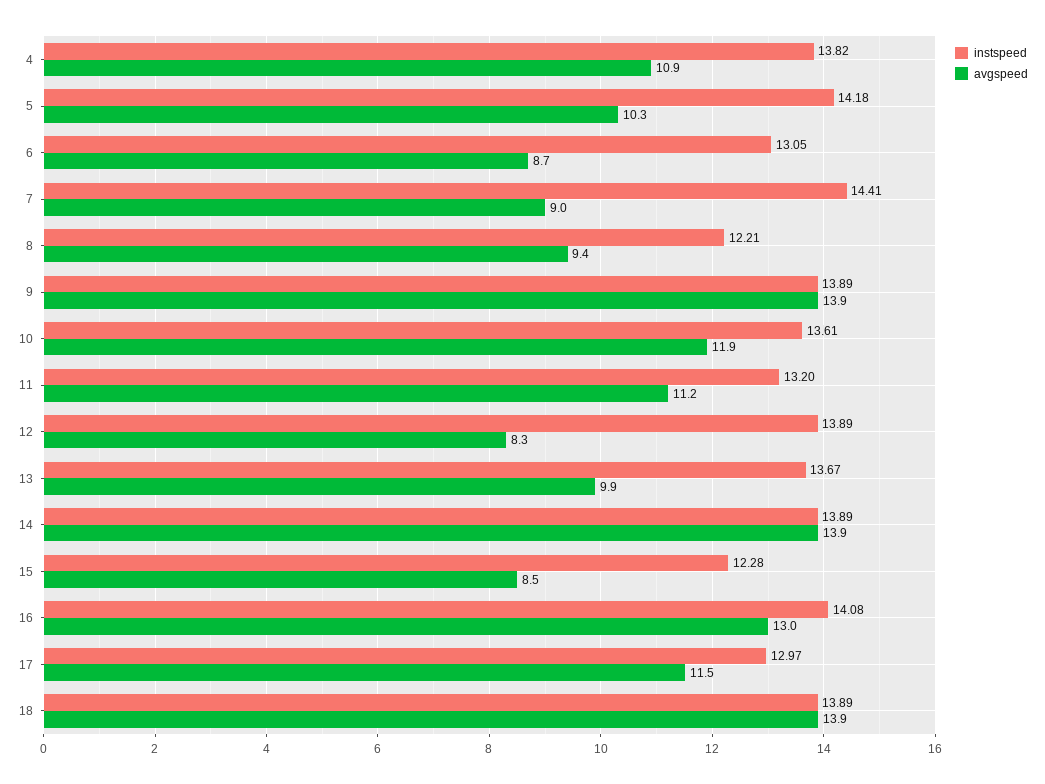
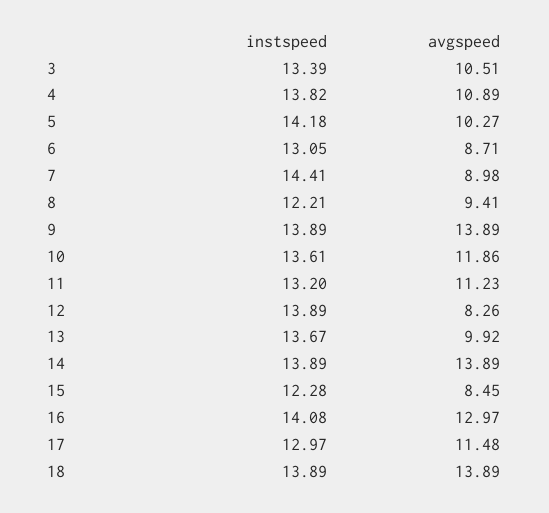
instspeed, 3: none -> 13.39
avgspeed, 3: none -> 10.51

